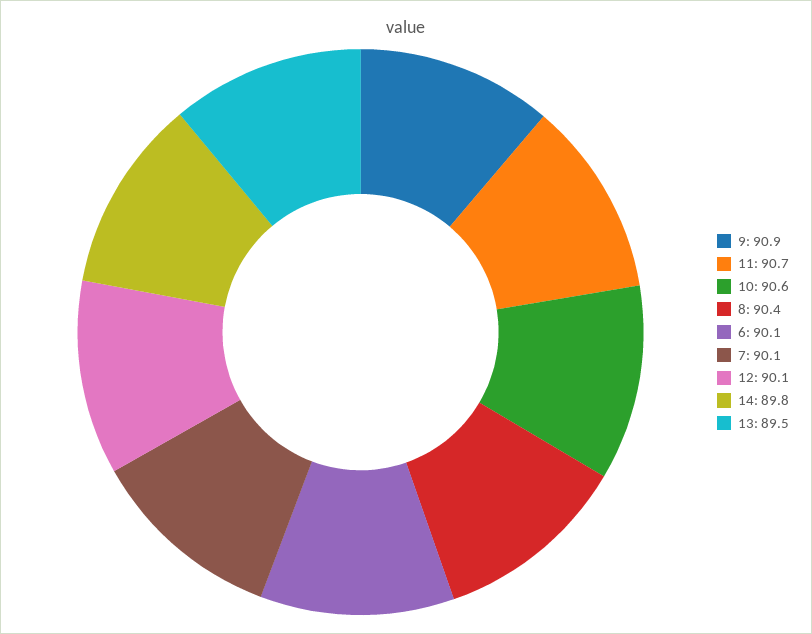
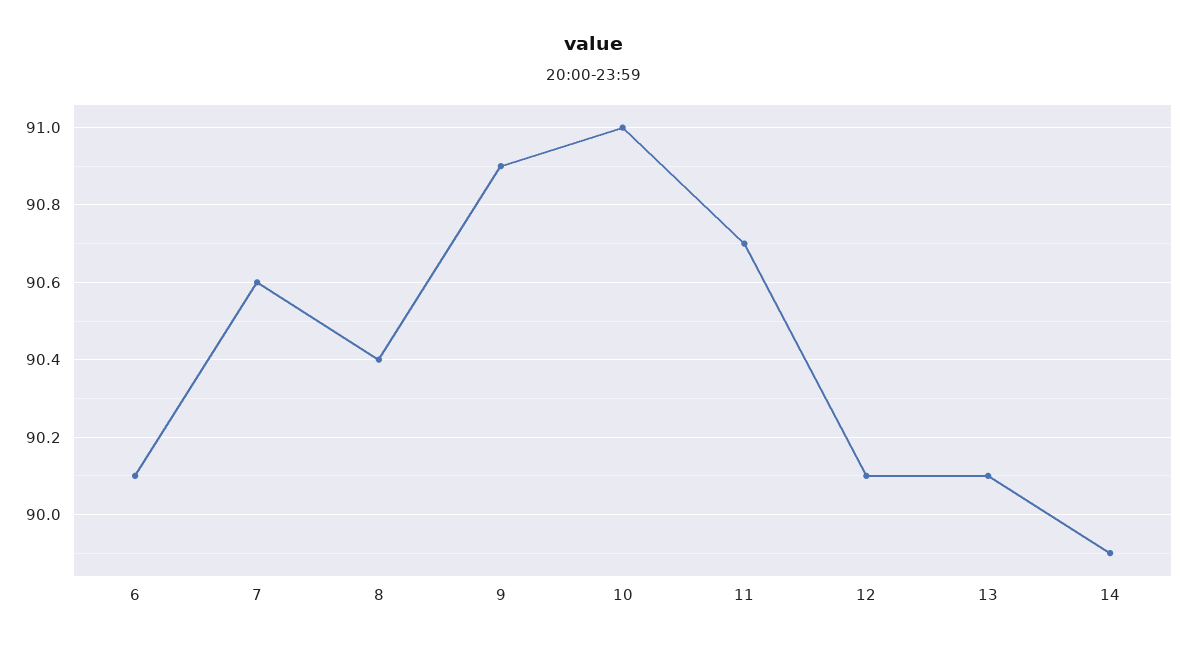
10: 90.6 -> 91
7: 90.1 -> 90.6
14: 89.8 -> 89.9
13: 89.5 -> 90.1

